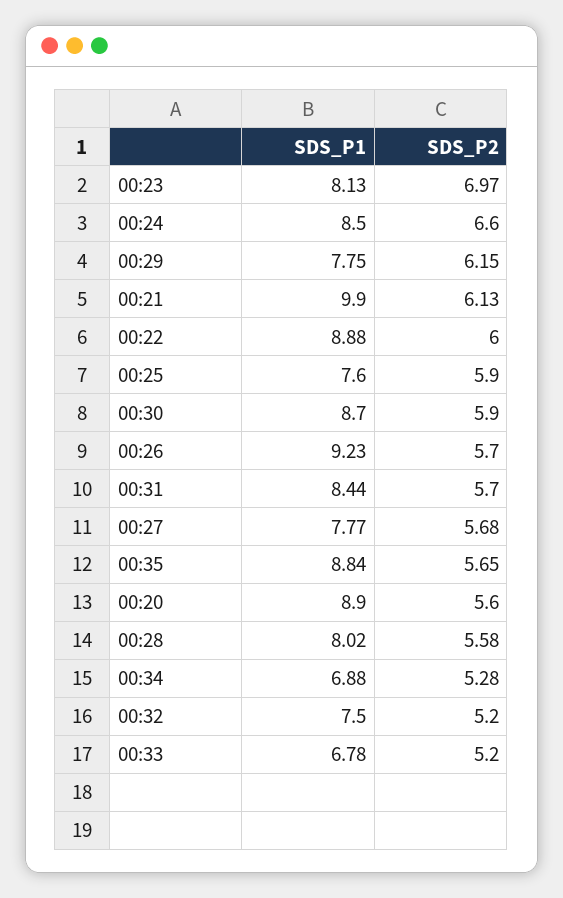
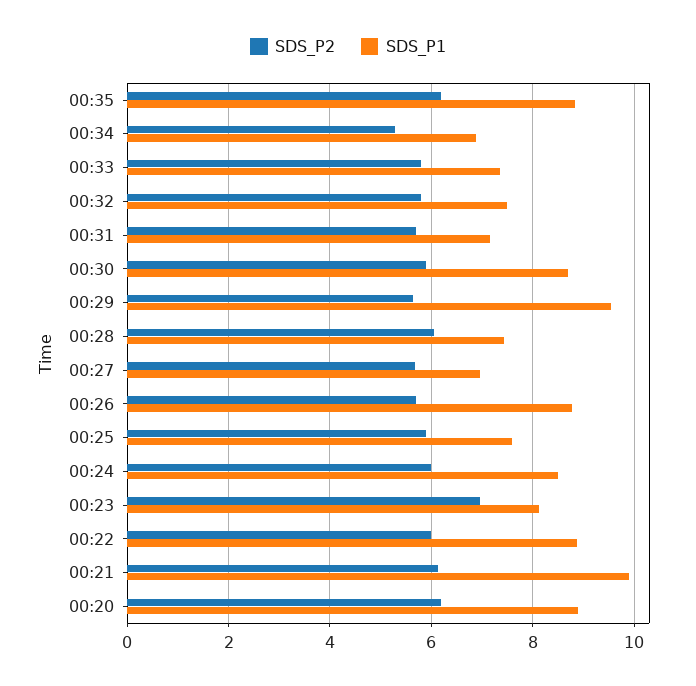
SDS_P2, 00:24: 6.6 -> 6
SDS_P1, 00:29: 7.75 -> 9.6
SDS_P2, 00:29: 6.15 -> 5.6
SDS_P1, 00:26: 9.23 -> 8.8
SDS_P1, 00:31: 8.44 -> 7.2
SDS_P1, 00:27: 7.77 -> 7
SDS_P2, 00:35: 5.65 -> 6.2
SDS_P2, 00:20: 5.6 -> 6.2
SDS_P1, 00:28: 8.02 -> 7.4
SDS_P2, 00:28: 5.58 -> 6
SDS_P2, 00:32: 5.2 -> 5.8
SDS_P1, 00:33: 6.78 -> 7.4
SDS_P2, 00:33: 5.2 -> 5.8

